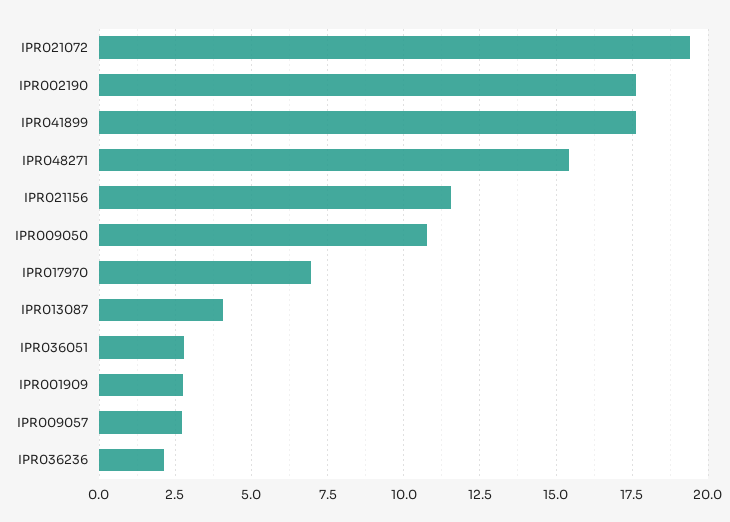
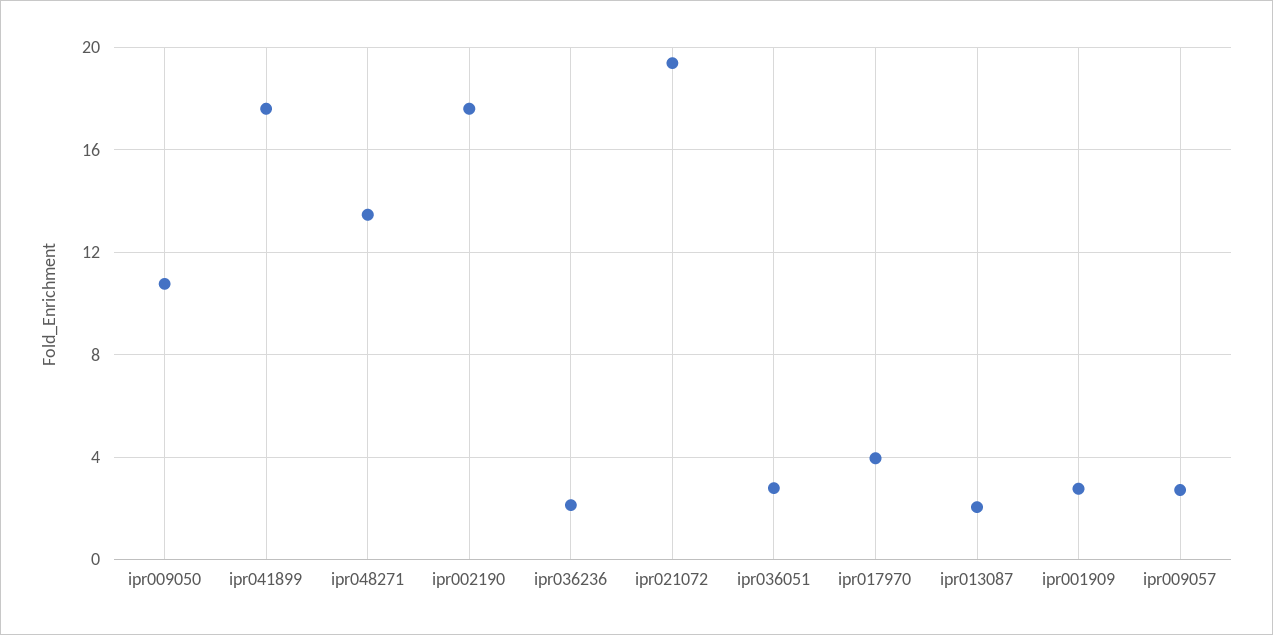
IPR048271: 15.5 -> 13.5
IPR021156: 11.5 -> none
IPR017970: 7 -> 4
IPR013087: 4 -> 2

